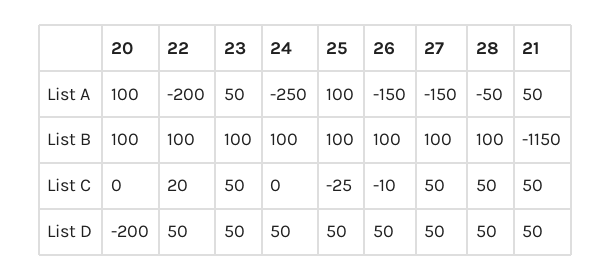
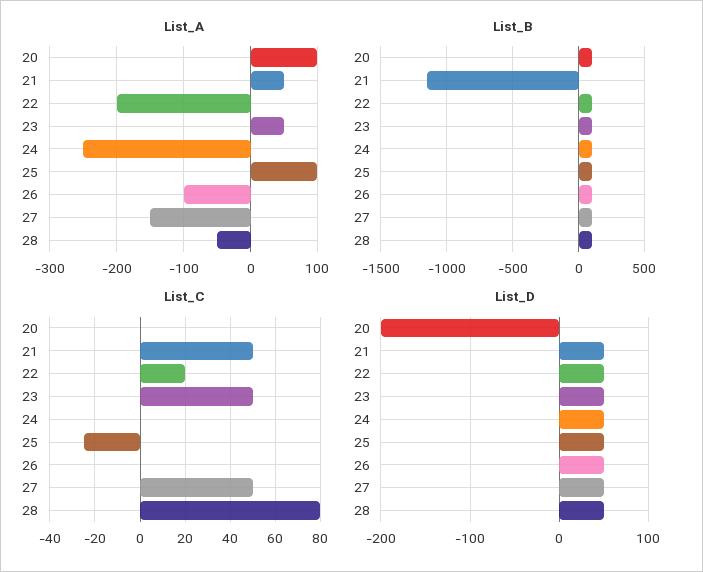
List A, 26: -150 -> -100
List C, 26: -10 -> 0
List C, 28: 50 -> 80

